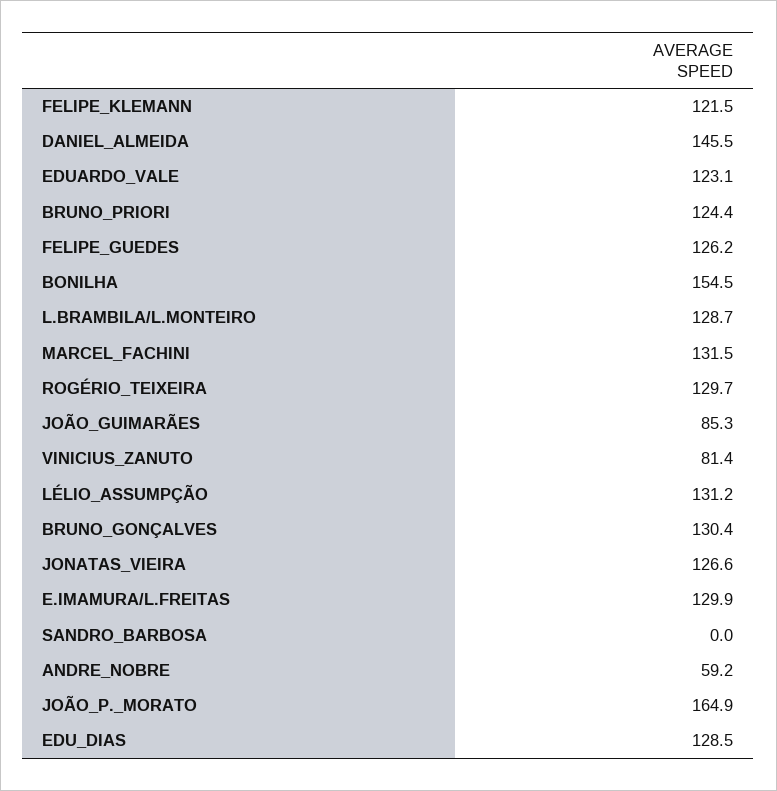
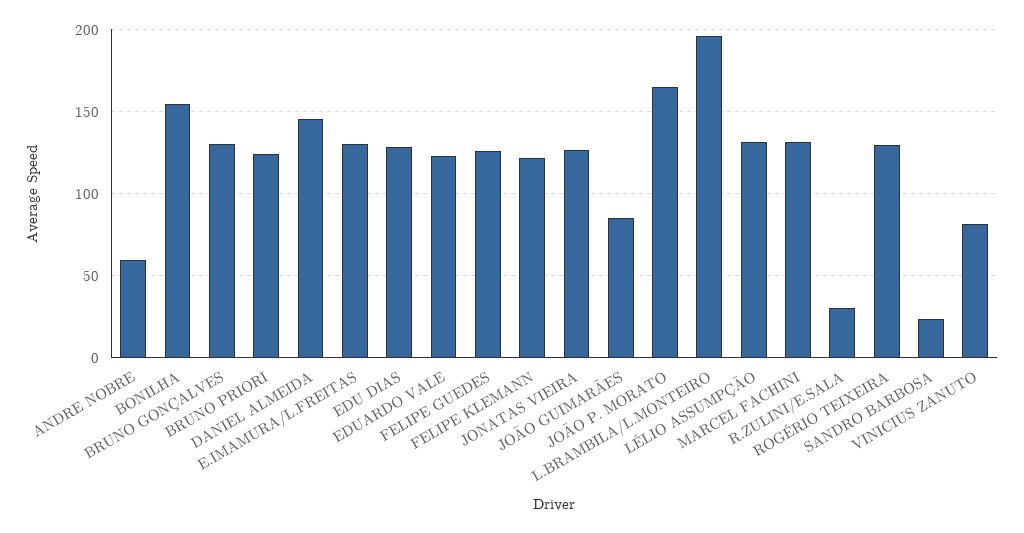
L.BRAMBILA/L.MONTEIRO: 128.7 -> 195
SANDRO_BARBOSA: 0 -> 25
R.ZULINI/E.SALA: none -> 30

